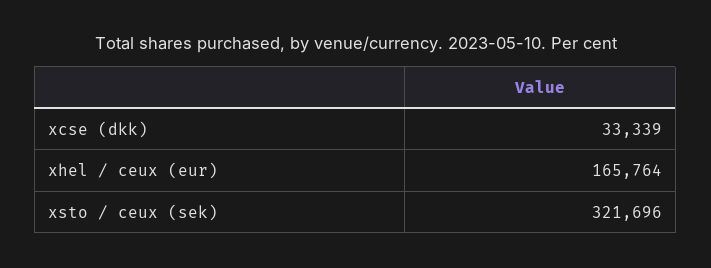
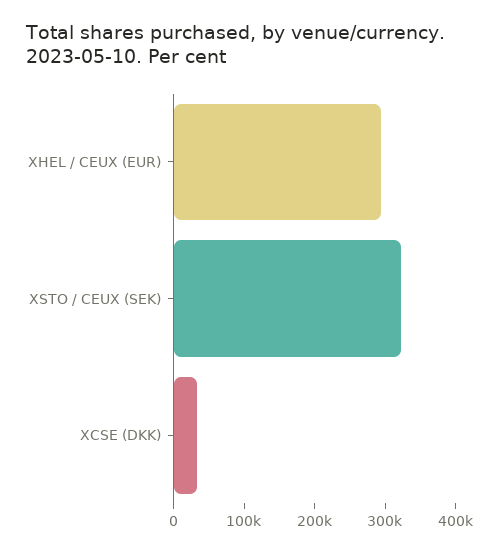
xhel / ceux (eur): 165764 -> 300000

